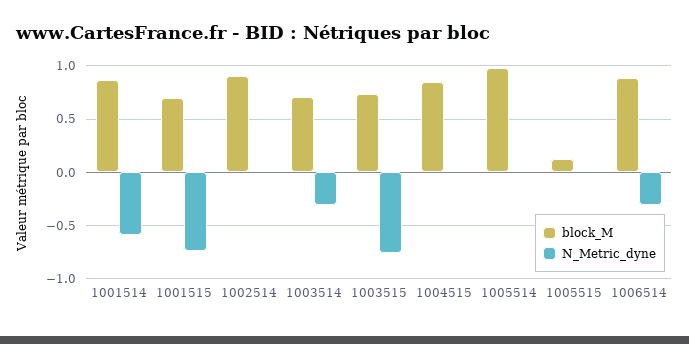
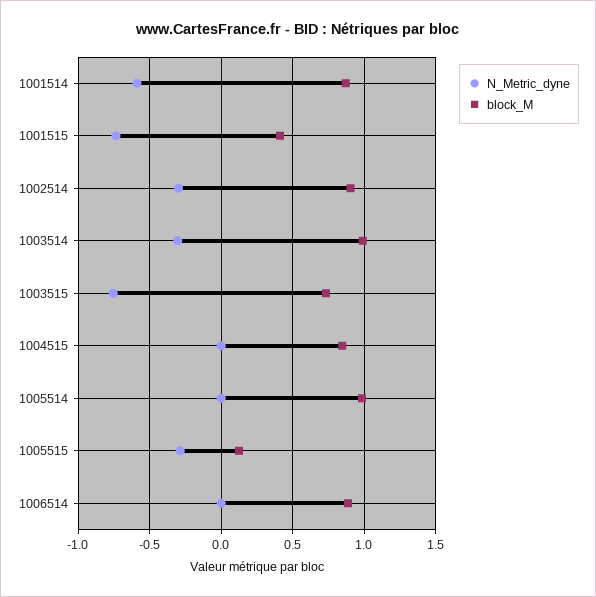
block_M, 1001515: 0.7 -> 0.4
N_Metric_dyne, 1002514: 0 -> -0.3
block_M, 1003514: 0.7 -> 1
N_Metric_dyne, 1005515: 0 -> -0.3
N_Metric_dyne, 1006514: -0.3 -> 0

